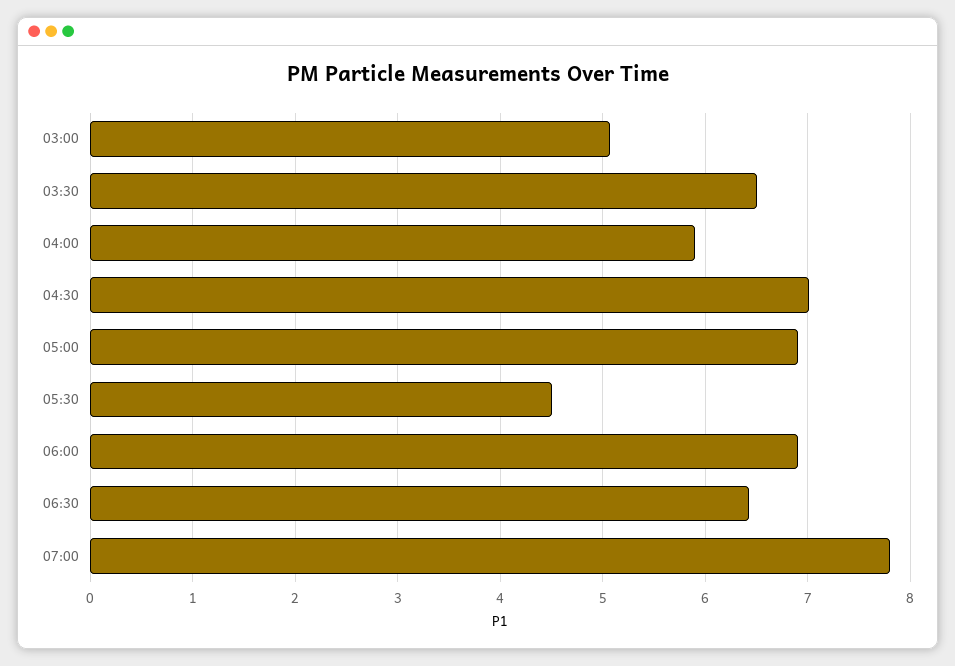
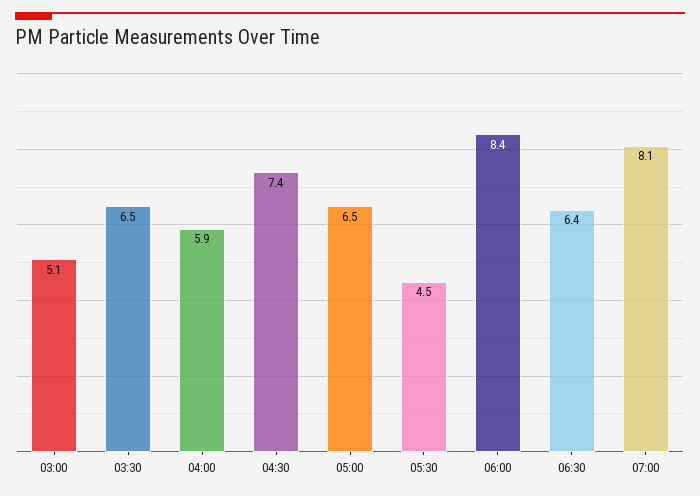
04:30: 7 -> 7.4
05:00: 6.9 -> 6.5
06:00: 6.9 -> 8.4
07:00: 7.8 -> 8.1

